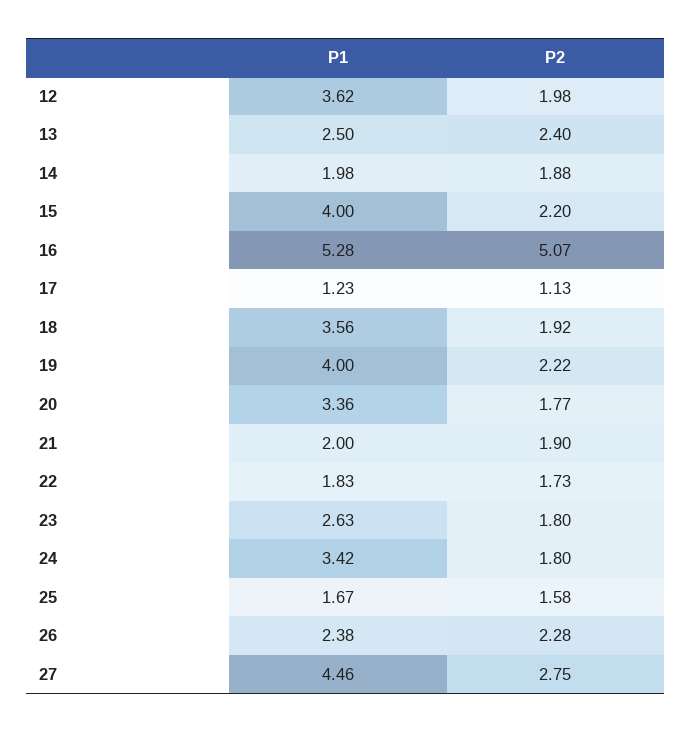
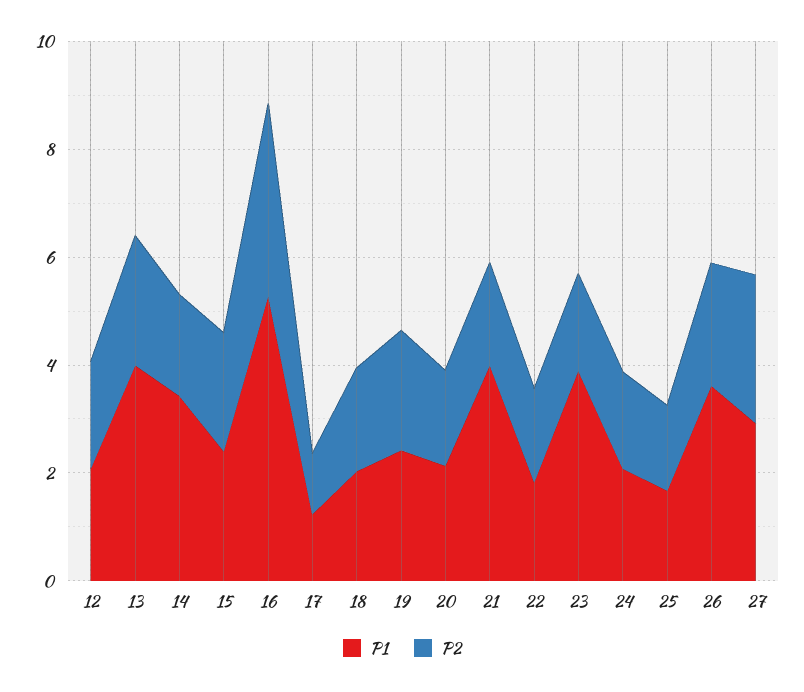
P1, 12: 3.62 -> 2
P1, 13: 2.5 -> 4
P1, 14: 1.98 -> 3.5
P1, 15: 4 -> 2.5
P2, 16: 5.07 -> 3.5
P1, 18: 3.56 -> 2
P1, 19: 4 -> 2.5
P1, 20: 3.36 -> 2
P1, 21: 2 -> 4
P1, 23: 2.63 -> 4
P1, 24: 3.42 -> 2
P1, 26: 2.38 -> 3.5
P1, 27: 4.46 -> 3

